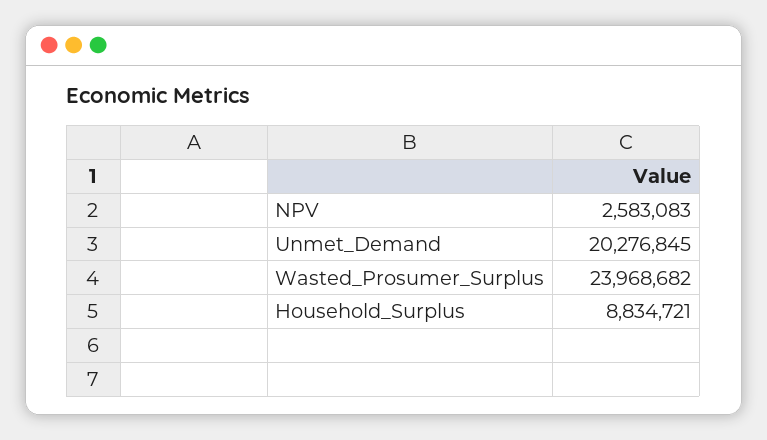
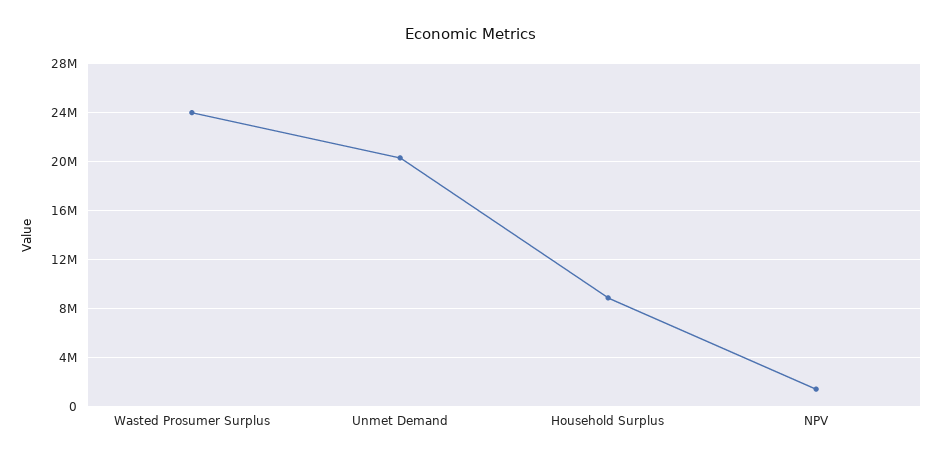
NPV: 2583083 -> 1500000

